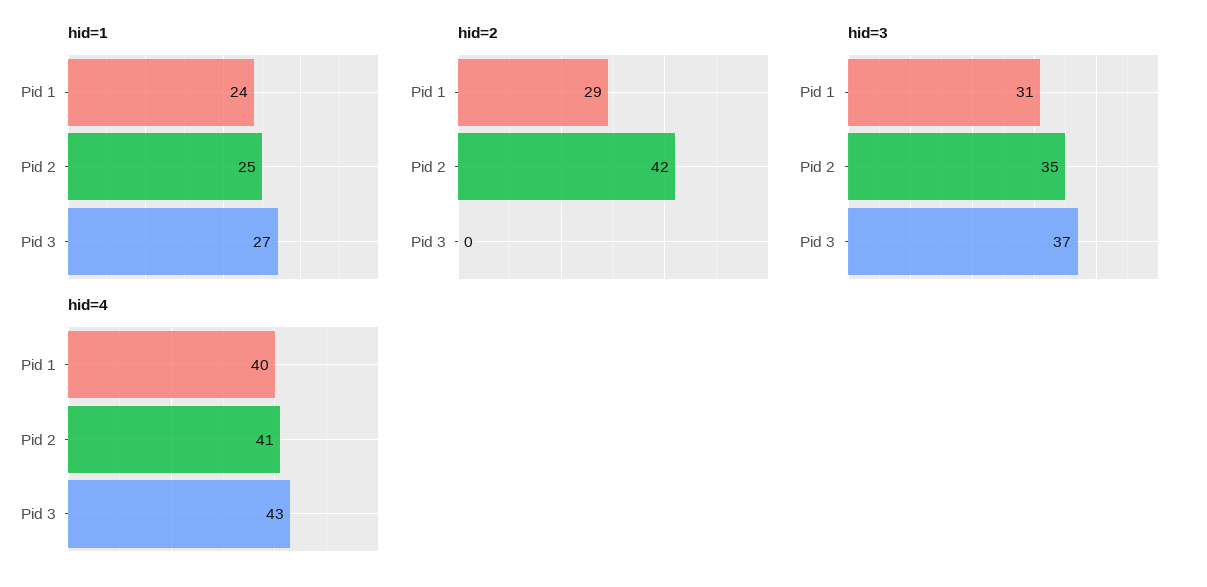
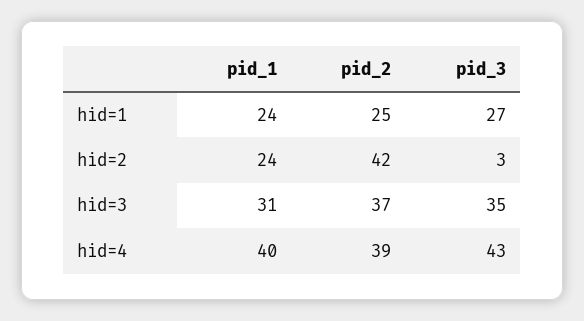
hid=2, Pid 1: 29 -> 24
hid=2, Pid 3: 0 -> 3
hid=3, Pid 2: 35 -> 37
hid=3, Pid 3: 37 -> 35
hid=4, Pid 2: 41 -> 39

